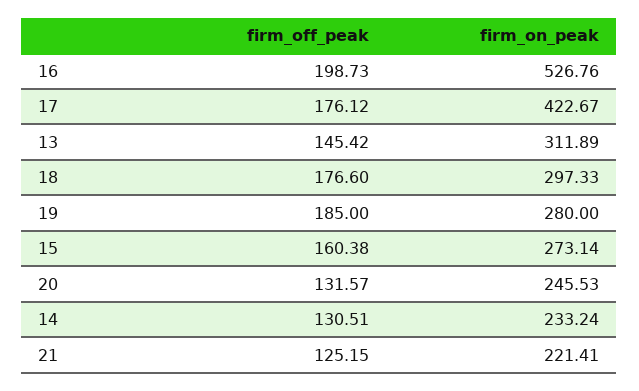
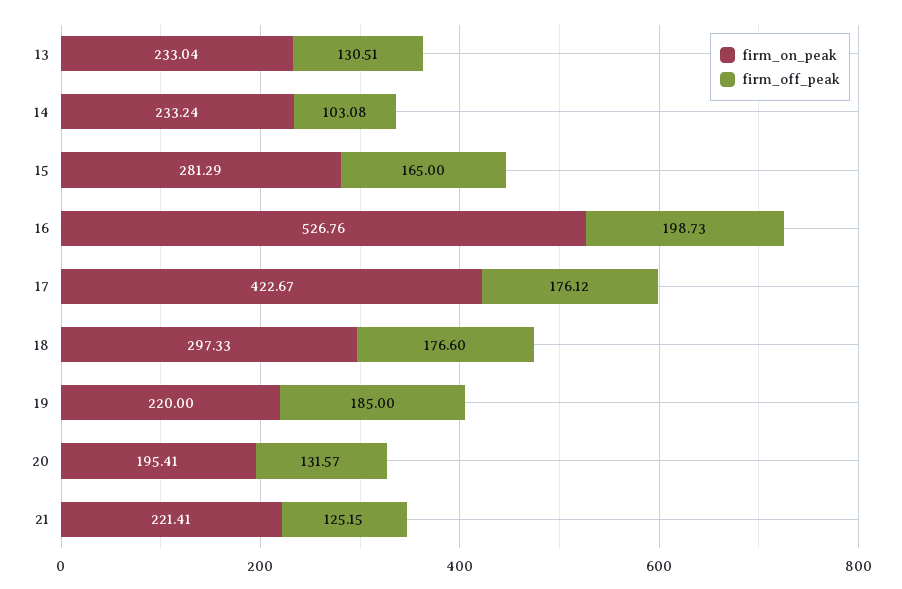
firm_off_peak, 13: 145.42 -> 130.51
firm_on_peak, 13: 311.89 -> 233.04
firm_on_peak, 19: 280 -> 220
firm_off_peak, 15: 160.38 -> 165
firm_on_peak, 15: 273.14 -> 281.29
firm_on_peak, 20: 245.53 -> 195.41
firm_off_peak, 14: 130.51 -> 103.08

